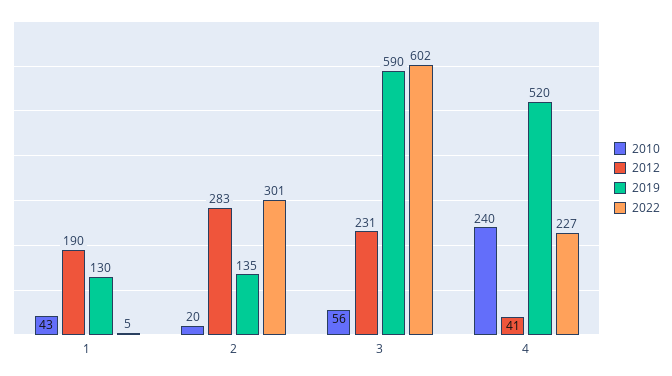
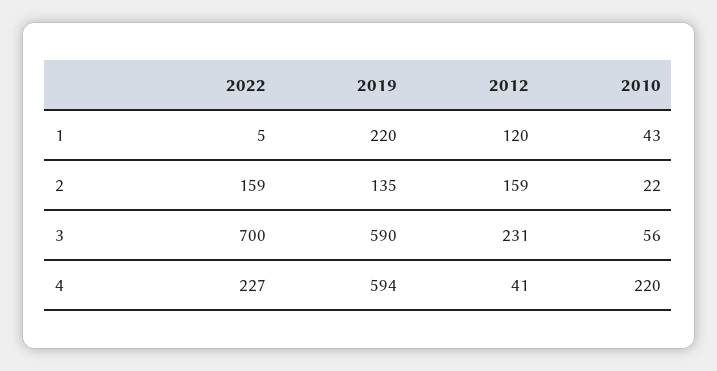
2012, 1: 190 -> 120
2019, 1: 130 -> 220
2010, 2: 20 -> 22
2012, 2: 283 -> 159
2022, 2: 301 -> 159
2022, 3: 602 -> 700
2010, 4: 240 -> 220
2019, 4: 520 -> 594

